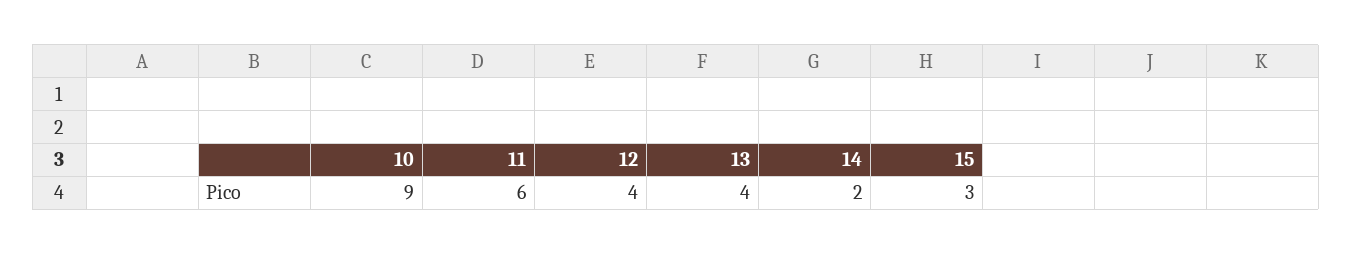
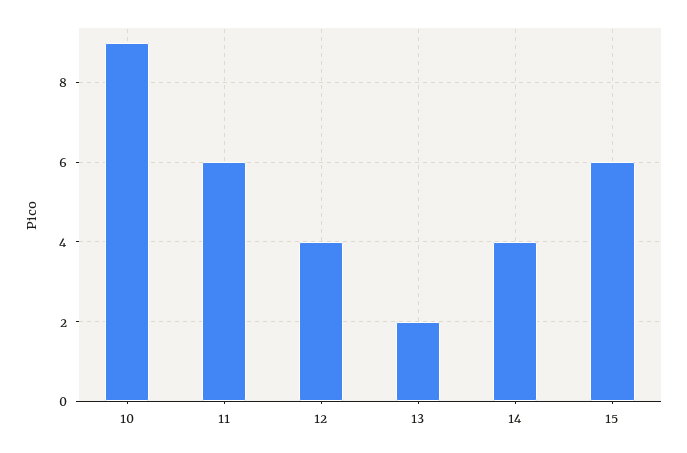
13: 4 -> 2
14: 2 -> 4
15: 3 -> 6

